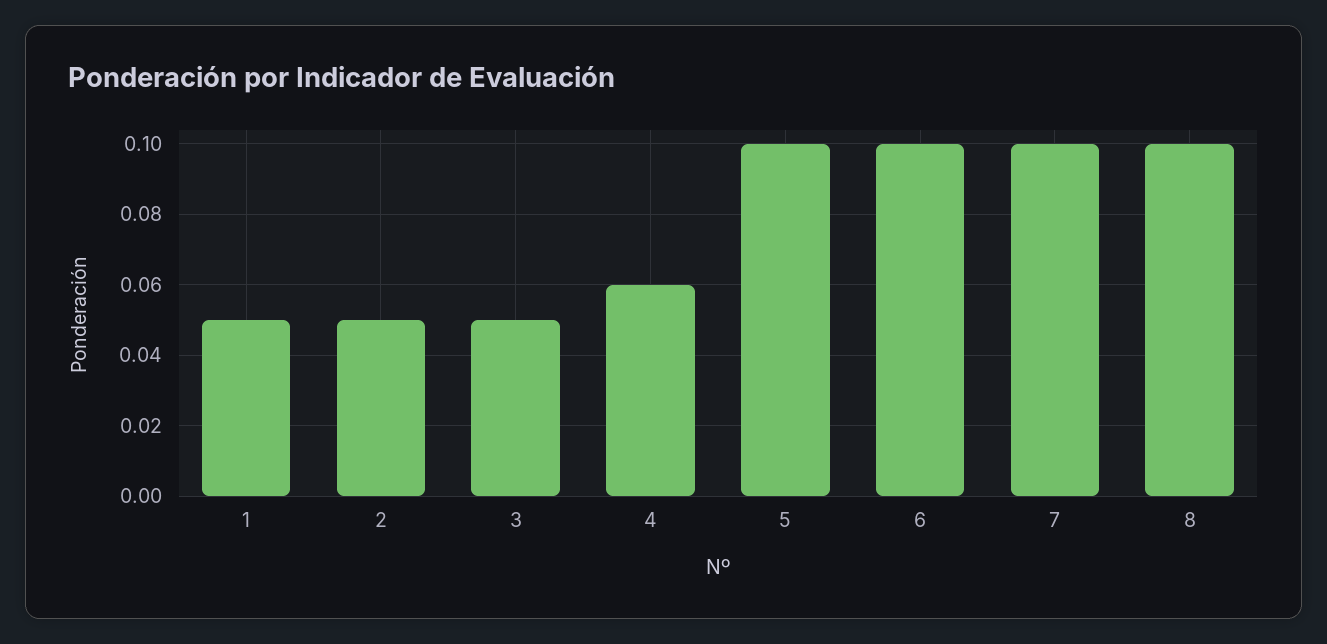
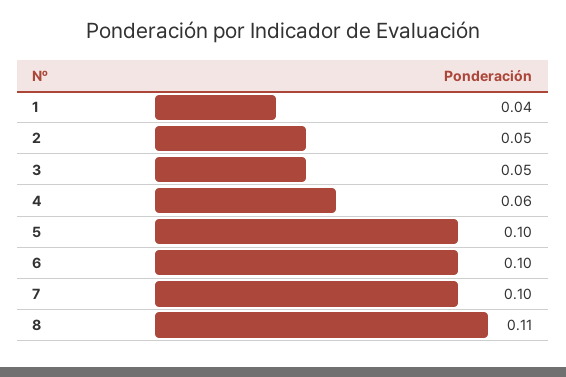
1: 0.05 -> 0.04
8: 0.1 -> 0.11

